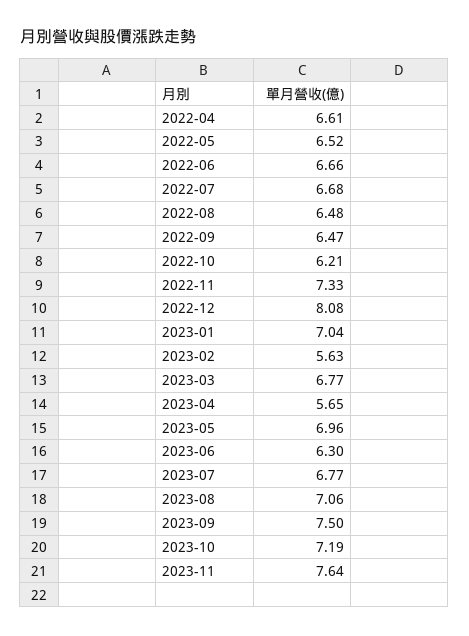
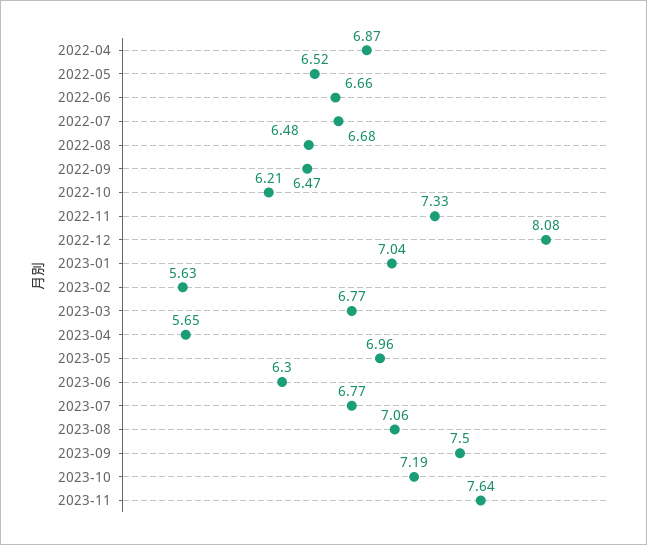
2022-04: 6.61 -> 6.87

